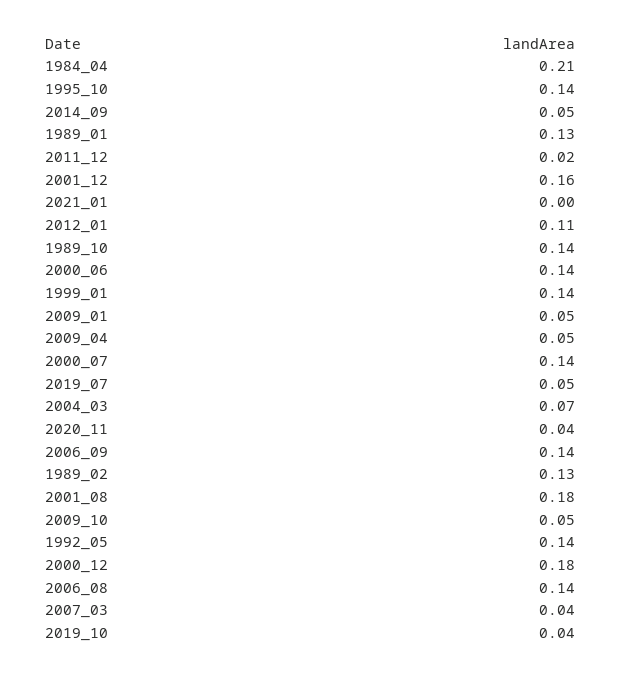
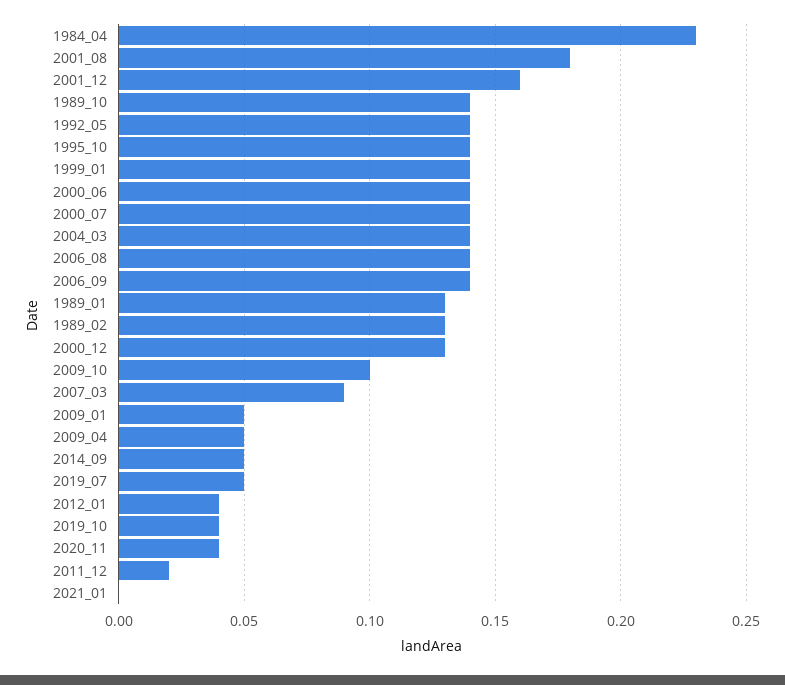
1984_04: 0.21 -> 0.23
2012_01: 0.11 -> 0.04
2004_03: 0.07 -> 0.14
2009_10: 0.05 -> 0.1
2000_12: 0.18 -> 0.13
2007_03: 0.04 -> 0.09

